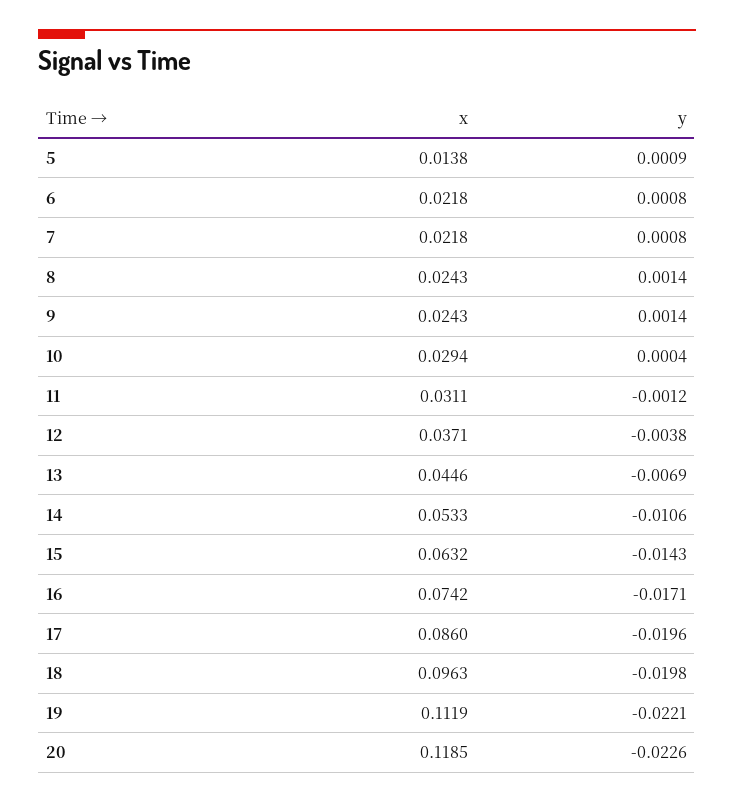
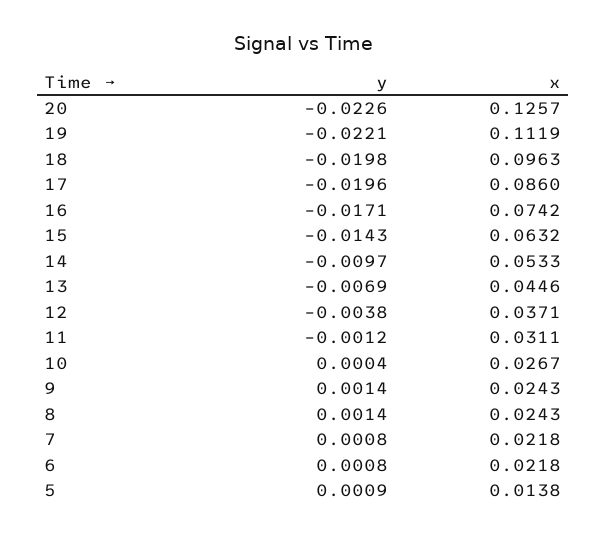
x, 10: 0.0294 -> 0.0267
y, 14: -0.0106 -> -0.0097
x, 20: 0.1185 -> 0.1257

